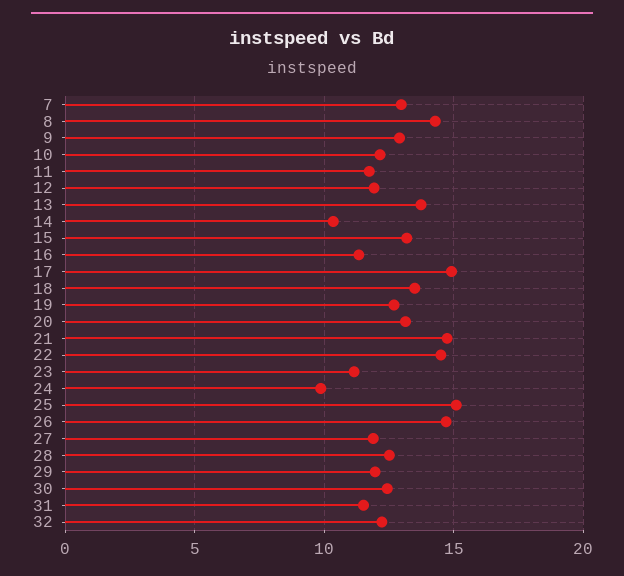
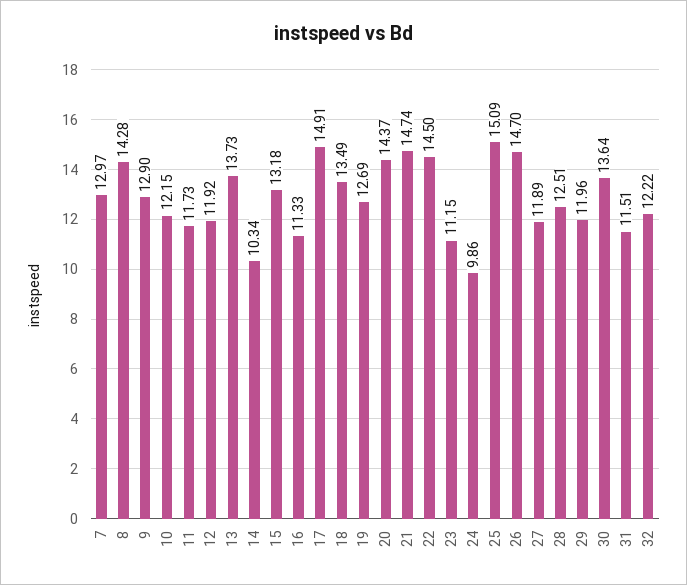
20: 13 -> 14.37
30: 12.5 -> 13.64

